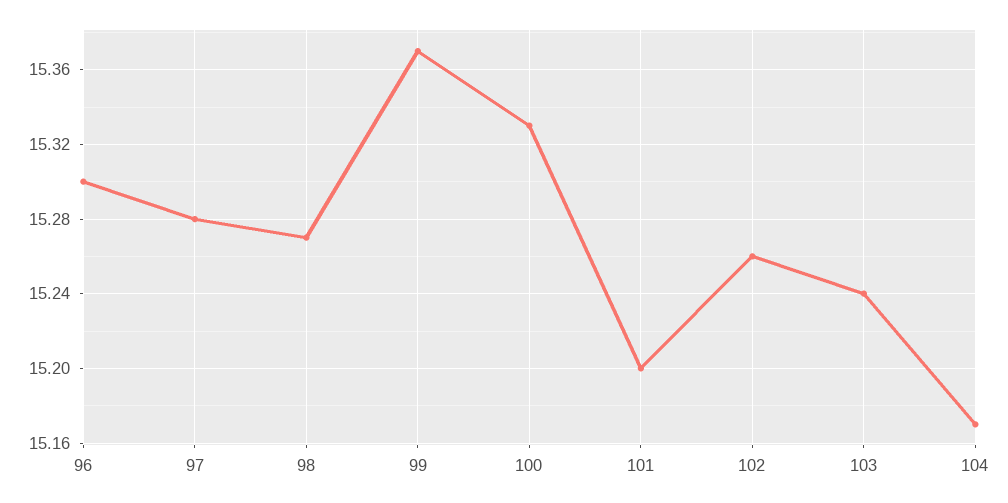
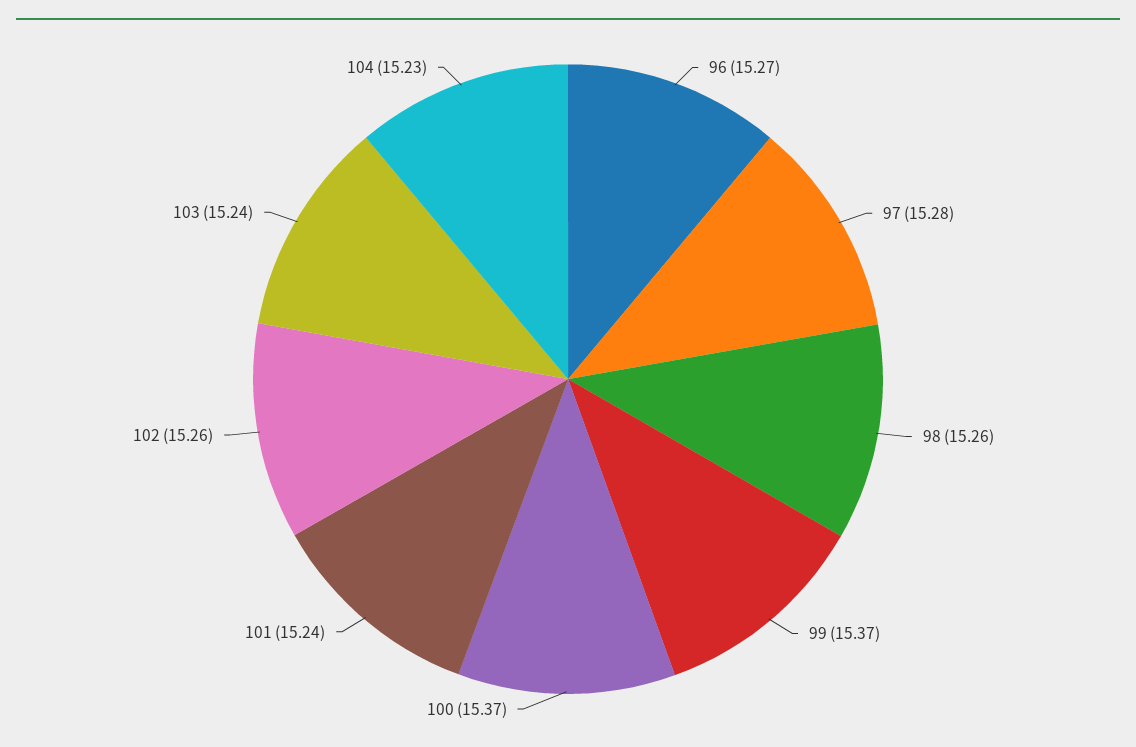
96: 15.3 -> 15.27
98: 15.27 -> 15.26
100: 15.33 -> 15.37
101: 15.2 -> 15.24
104: 15.17 -> 15.23

